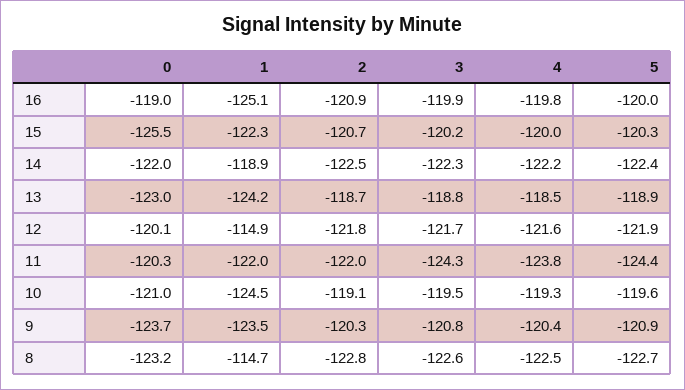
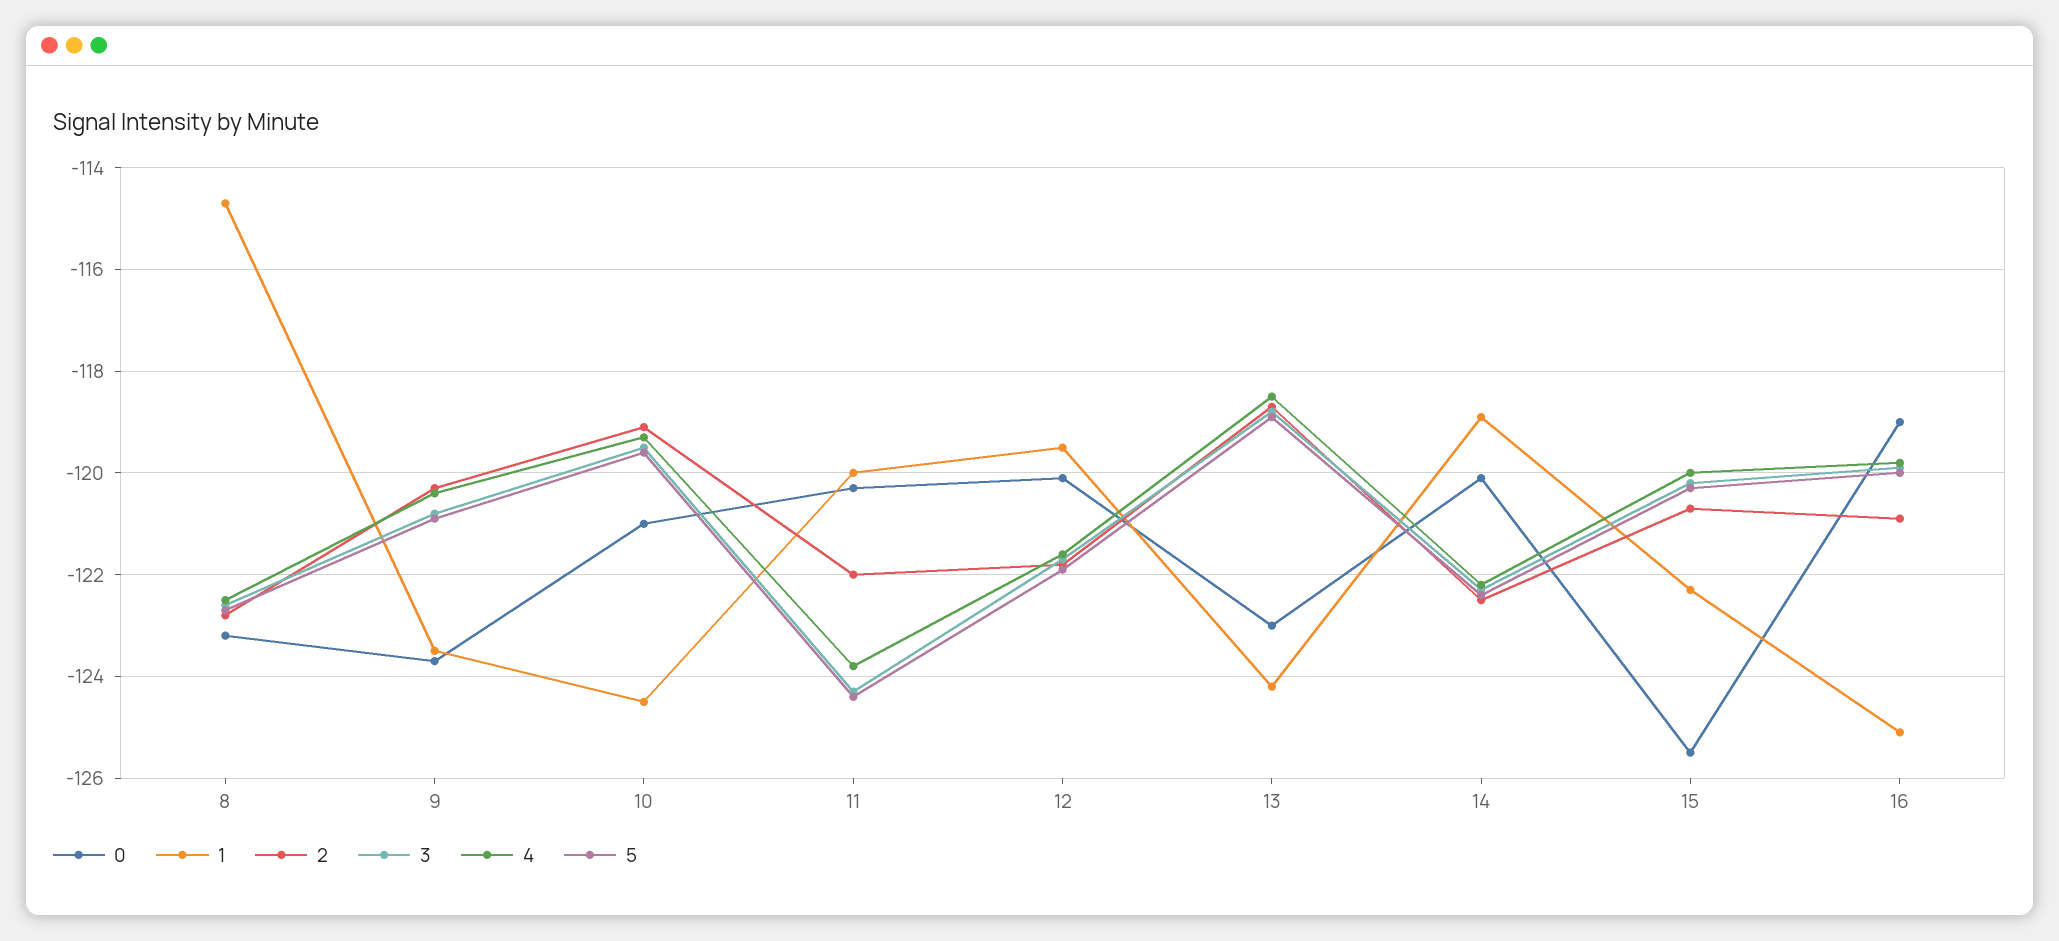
0, 14: -122 -> -120
1, 12: -114.9 -> -119.5
1, 11: -122 -> -120

